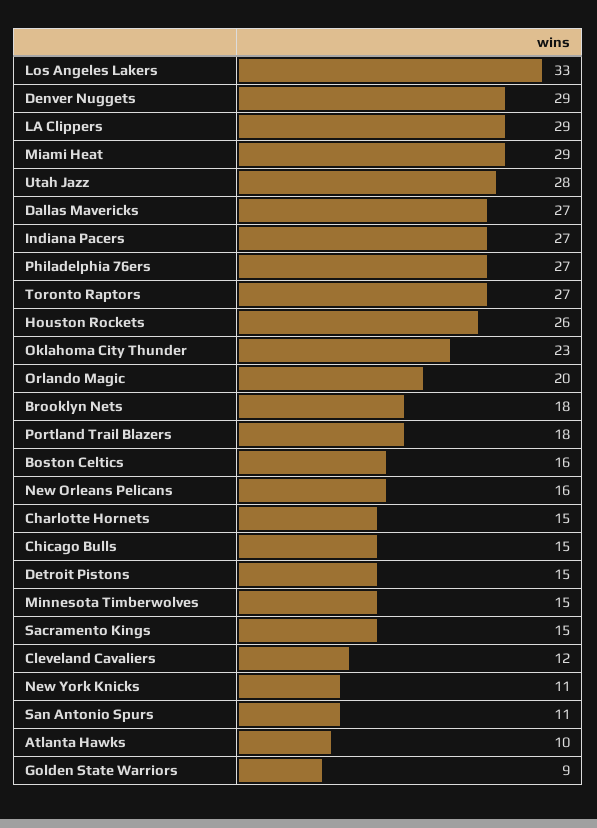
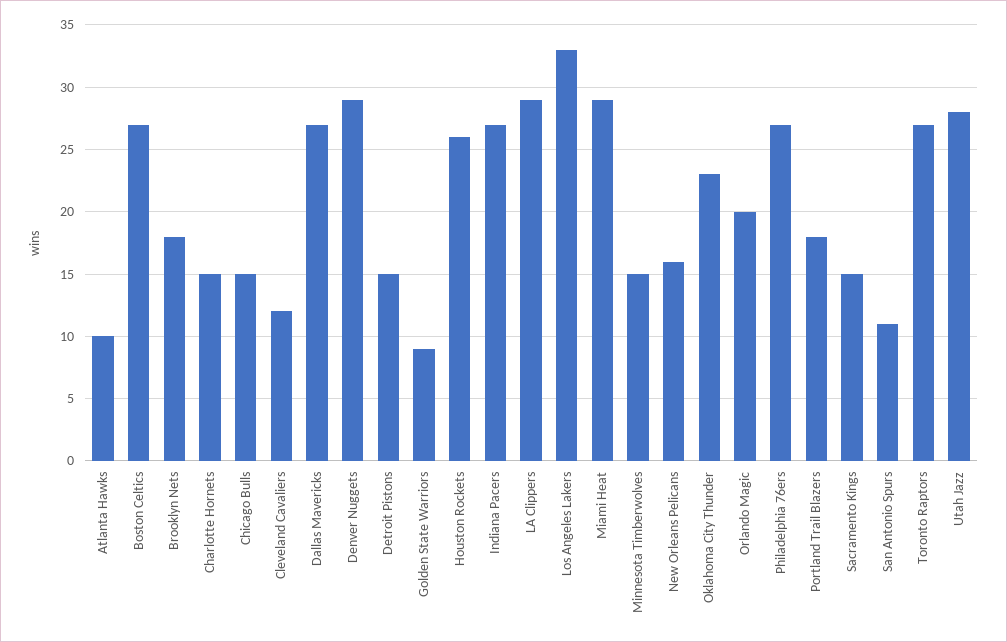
Boston Celtics: 16 -> 27
New York Knicks: 11 -> none

